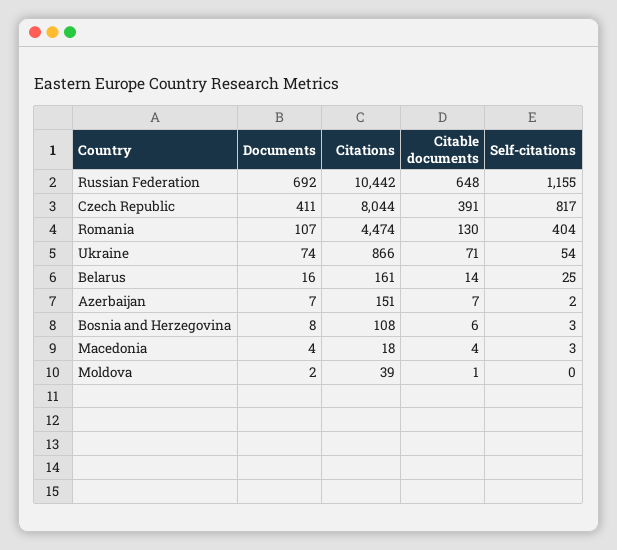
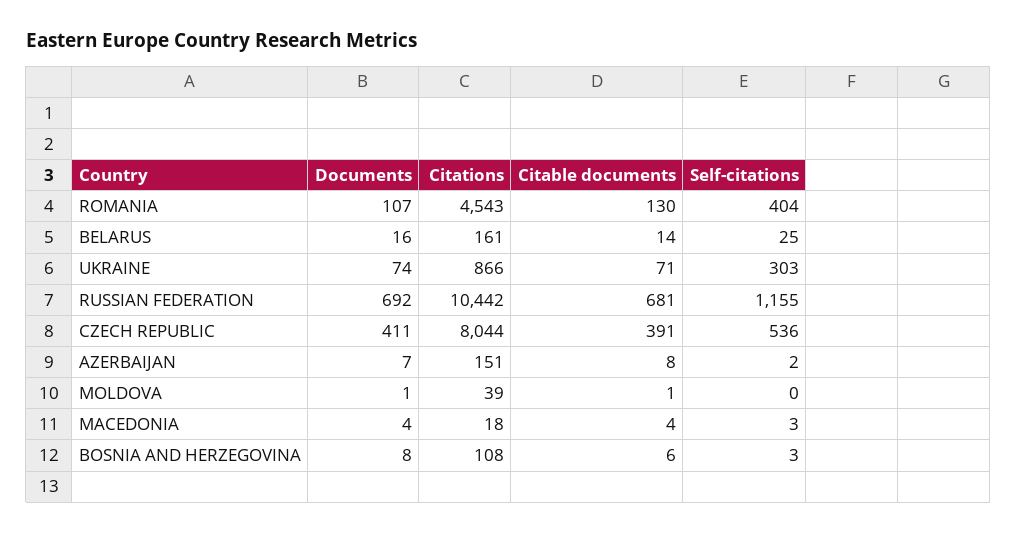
Citable documents, Russian Federation: 648 -> 681
Self-citations, Czech Republic: 817 -> 536
Citations, Romania: 4474 -> 4543
Self-citations, Ukraine: 54 -> 303
Citable documents, Azerbaijan: 7 -> 8
Documents, Moldova: 2 -> 1

